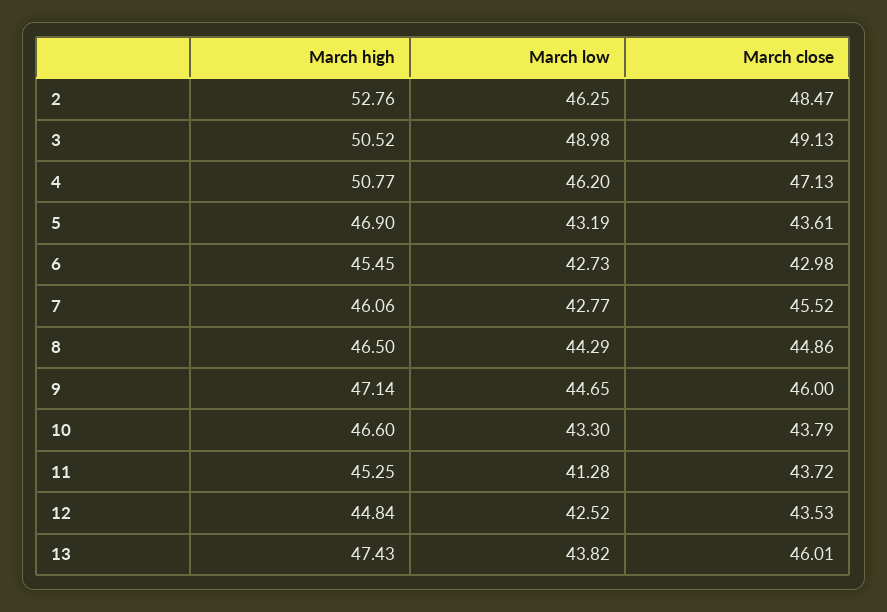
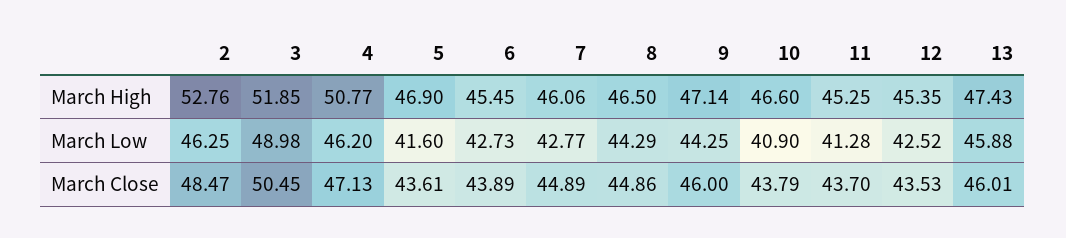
March high, 3: 50.52 -> 51.85
March close, 3: 49.13 -> 50.45
March low, 5: 43.19 -> 41.6
March close, 6: 42.98 -> 43.89
March close, 7: 45.52 -> 44.89
March low, 9: 44.65 -> 44.25
March low, 10: 43.3 -> 40.9
March close, 11: 43.72 -> 43.7
March high, 12: 44.84 -> 45.35
March low, 13: 43.82 -> 45.88

